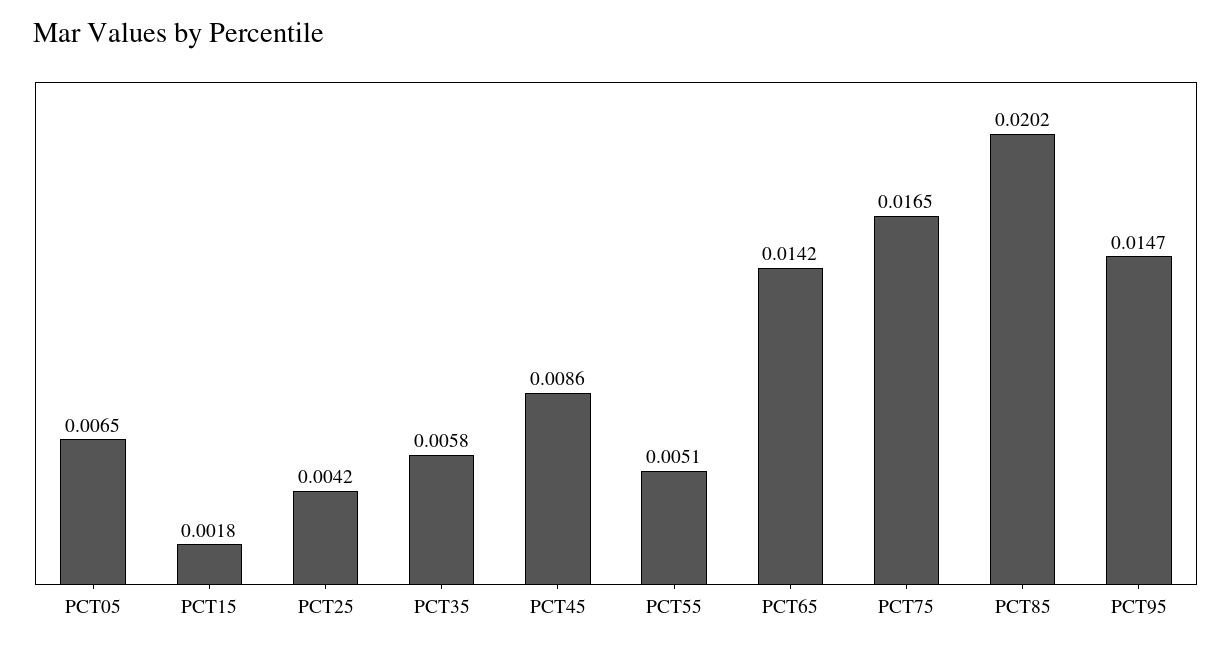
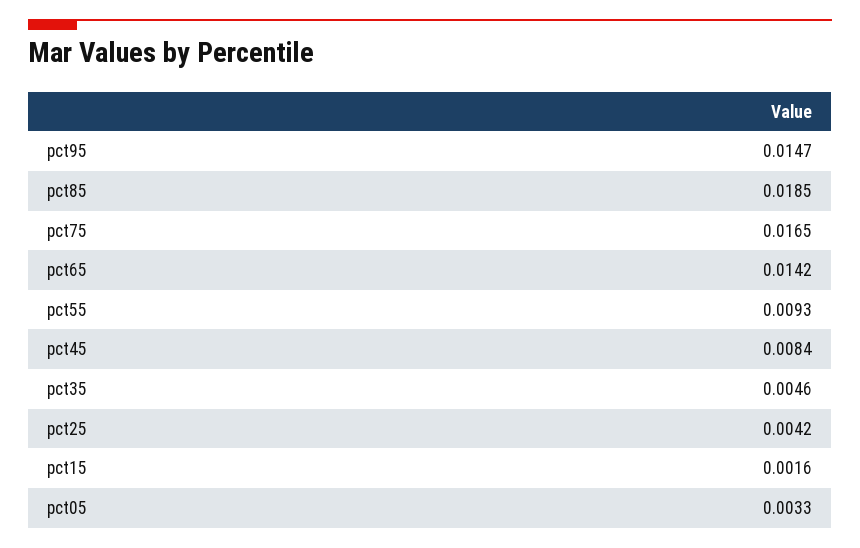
PCT05: 0.0065 -> 0.0033
PCT15: 0.0018 -> 0.0016
PCT35: 0.0058 -> 0.0046
PCT45: 0.0086 -> 0.0084
PCT55: 0.0051 -> 0.0093
PCT85: 0.0202 -> 0.0185

